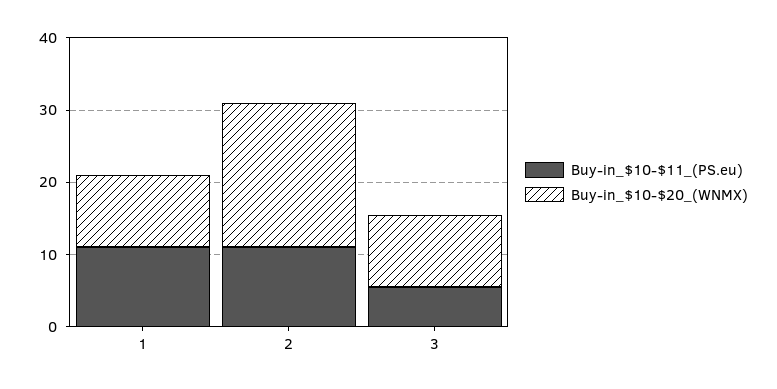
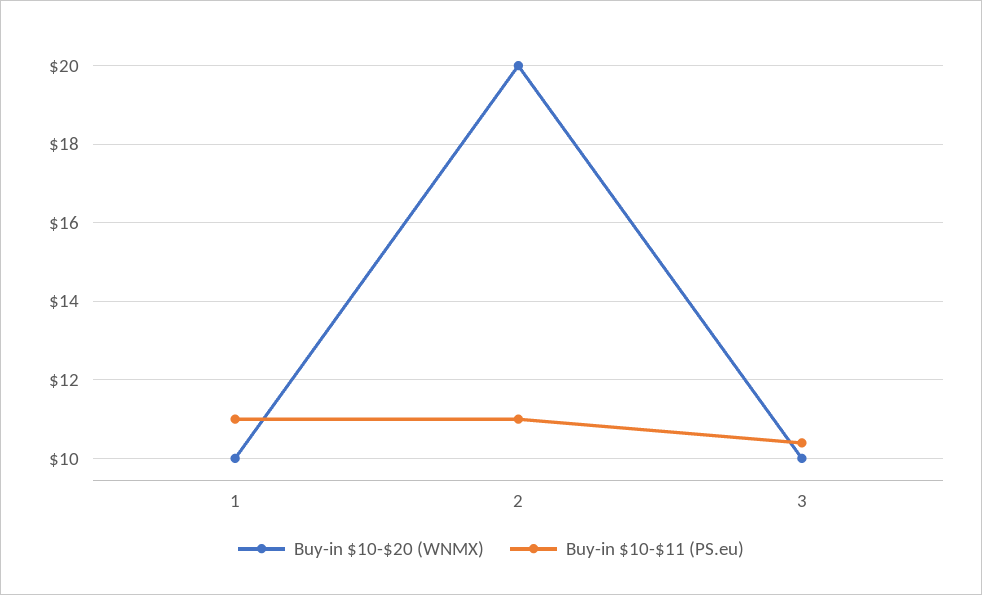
Buy-in_$10-$11_(PS.eu), 3: 6 -> 10.5

